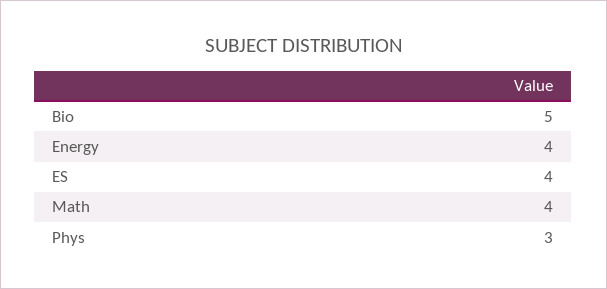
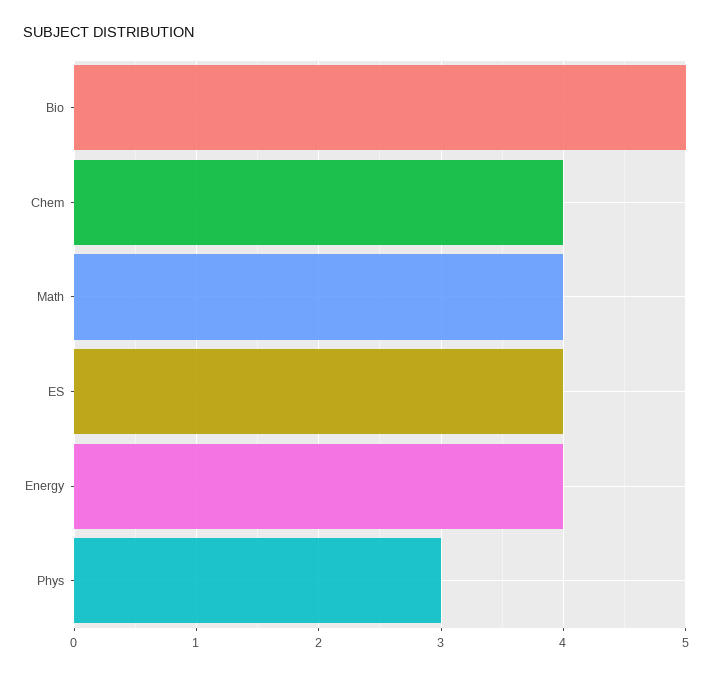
Chem: none -> 4

